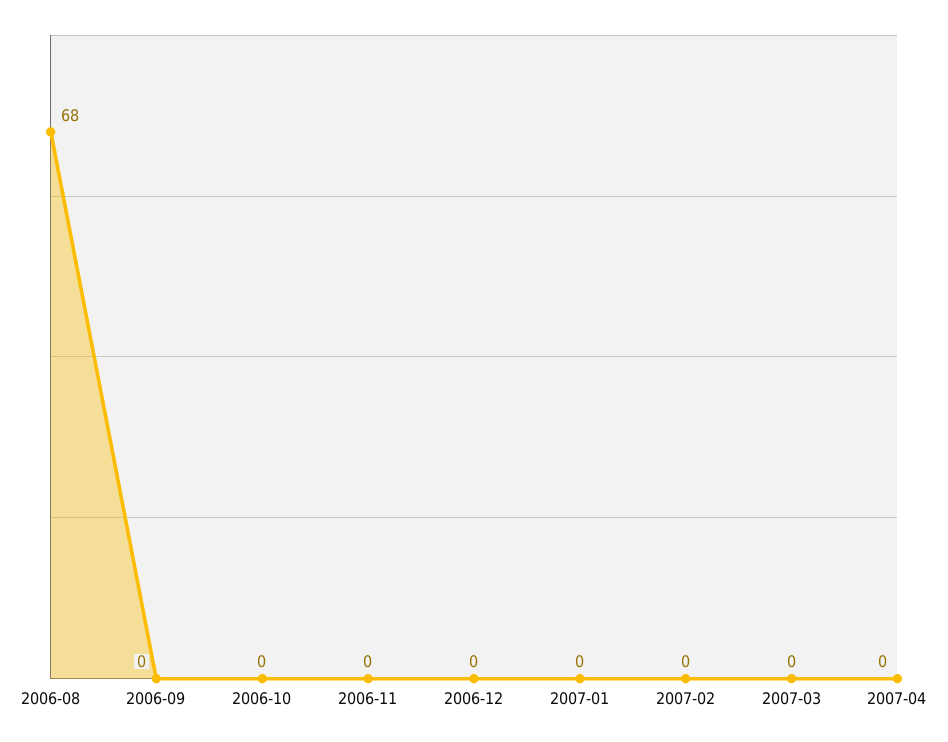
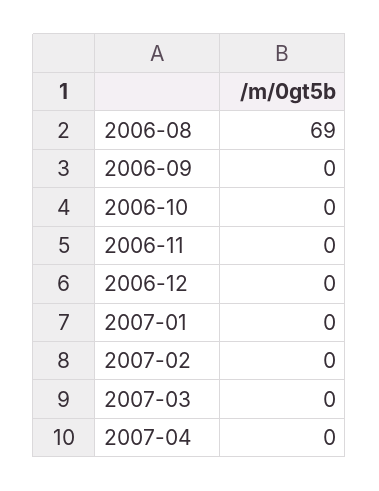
2006-08: 68 -> 69

